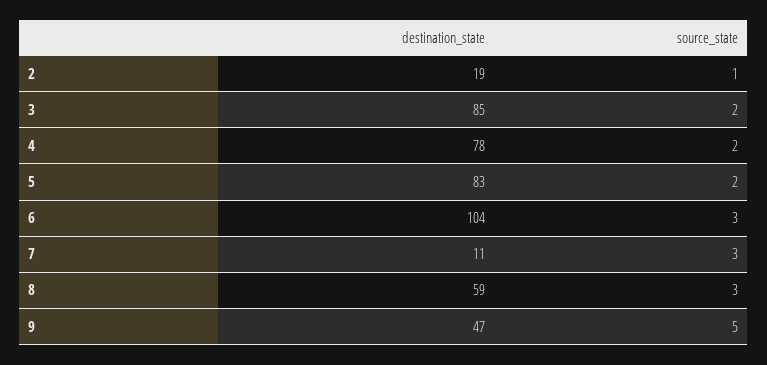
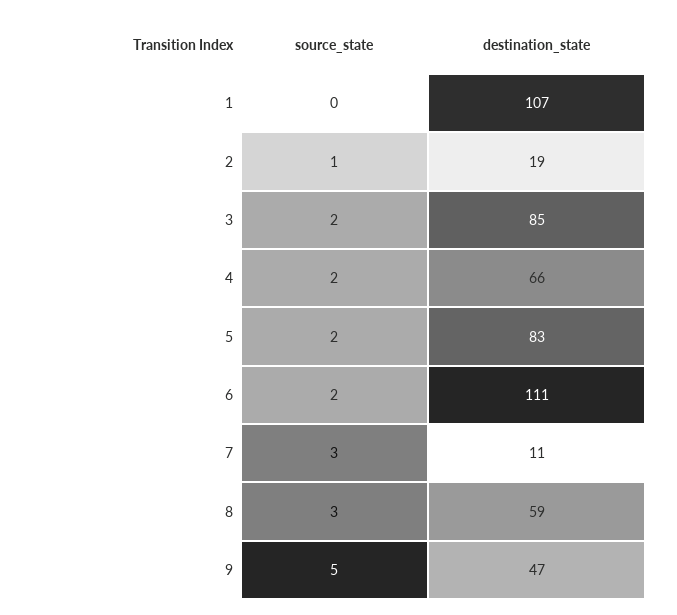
destination_state, 4: 78 -> 66
destination_state, 6: 104 -> 111
source_state, 6: 3 -> 2
source_state, 1: none -> 0
destination_state, 1: none -> 107

